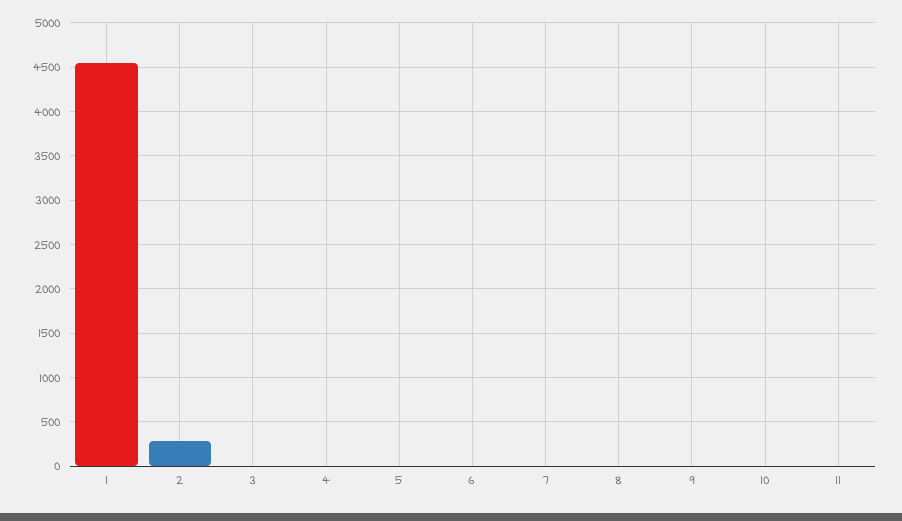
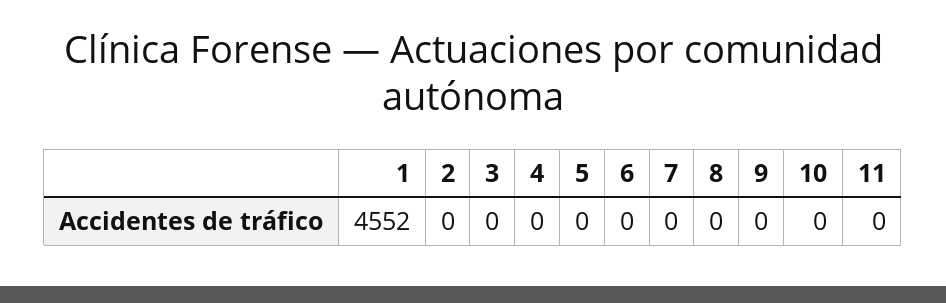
2: 300 -> 0

